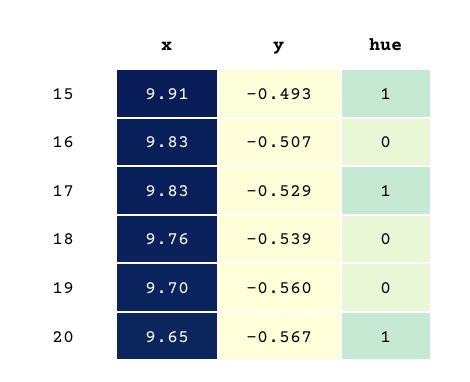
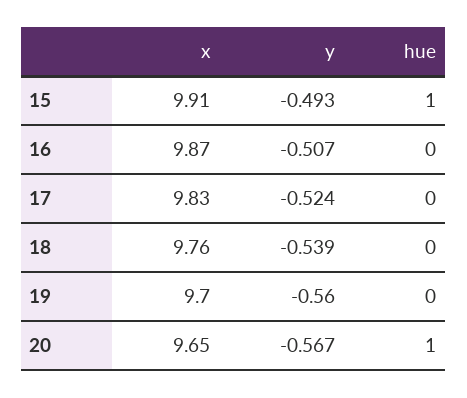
x, 16: 9.83 -> 9.87
y, 17: -0.529 -> -0.524
hue, 17: 1 -> 0

